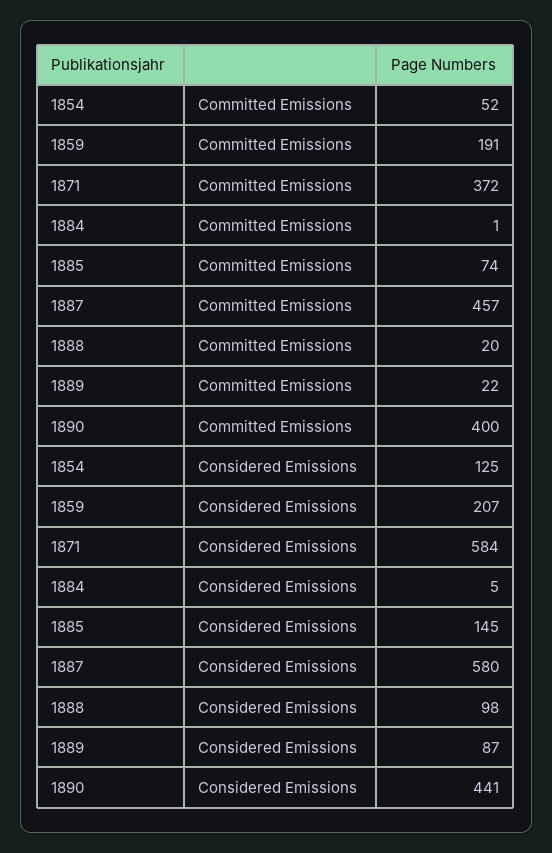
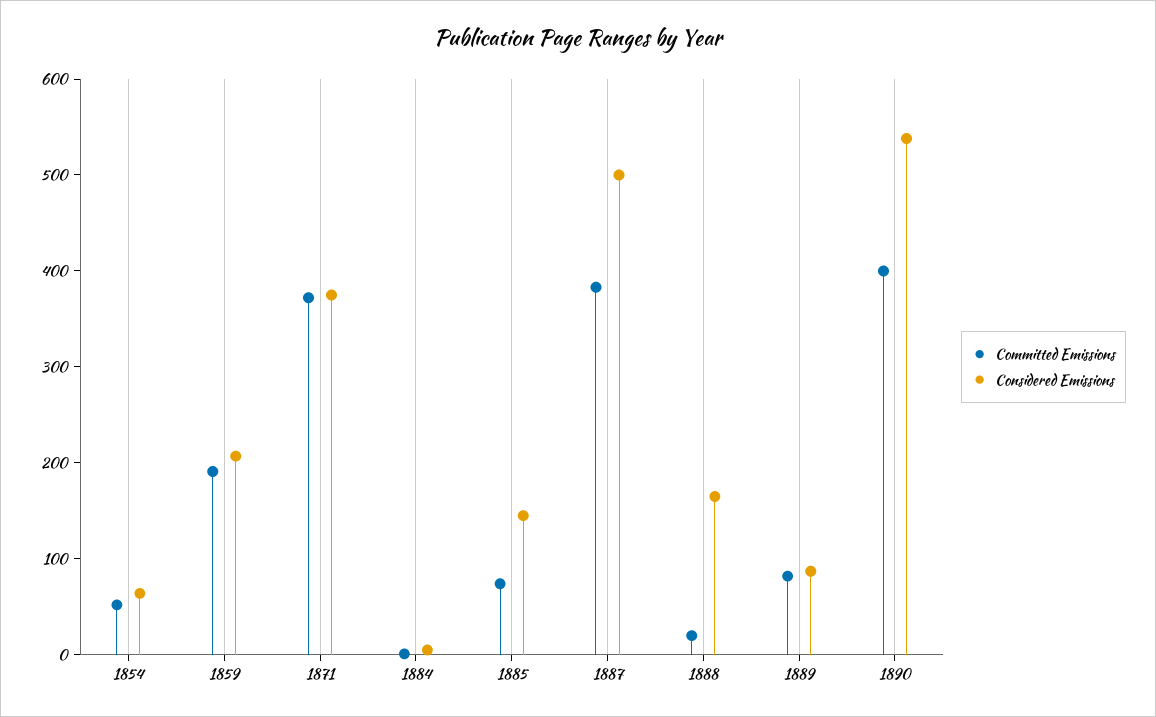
Committed Emissions, 1887: 457 -> 380
Committed Emissions, 1889: 22 -> 80
Considered Emissions, 1854: 125 -> 60
Considered Emissions, 1871: 584 -> 380
Considered Emissions, 1887: 580 -> 500
Considered Emissions, 1888: 98 -> 160
Considered Emissions, 1890: 441 -> 540

